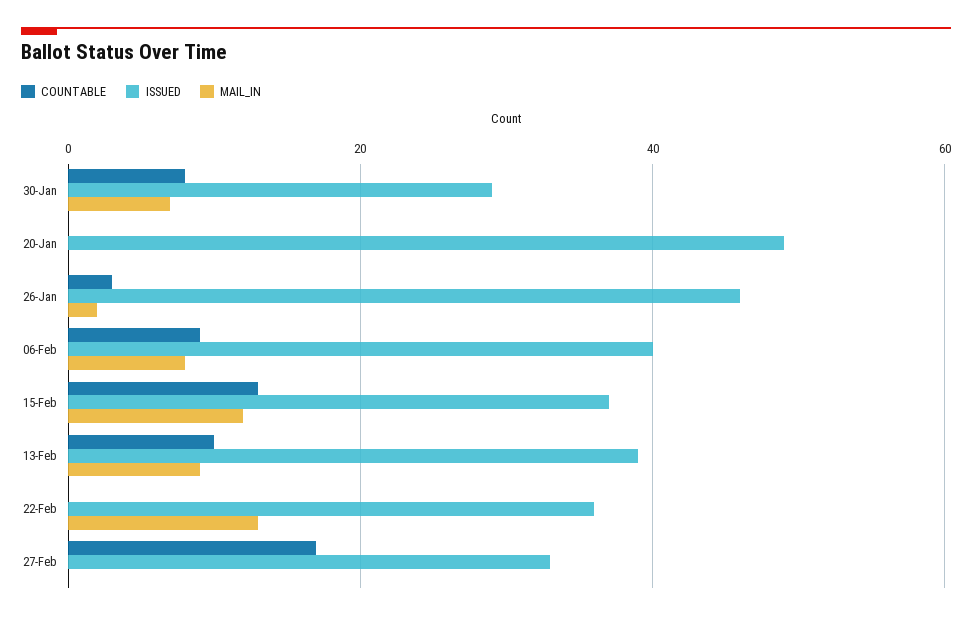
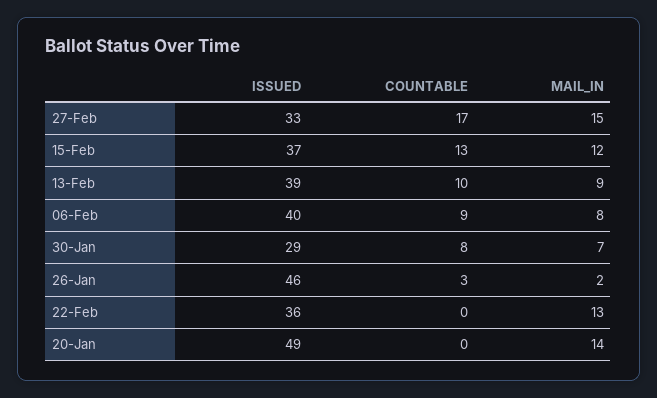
MAIL_IN, 20-Jan: 0 -> 14
MAIL_IN, 27-Feb: 0 -> 15

